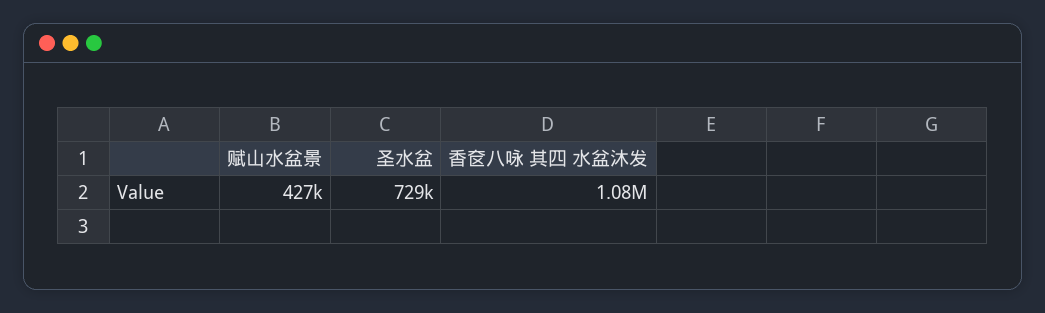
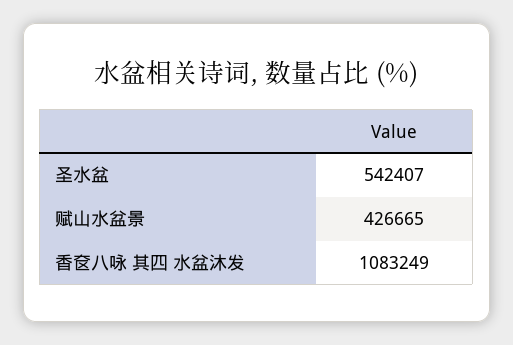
圣水盆: 729000 -> 542407

